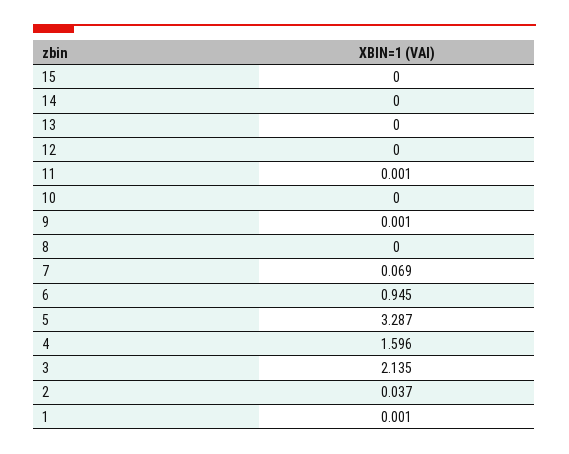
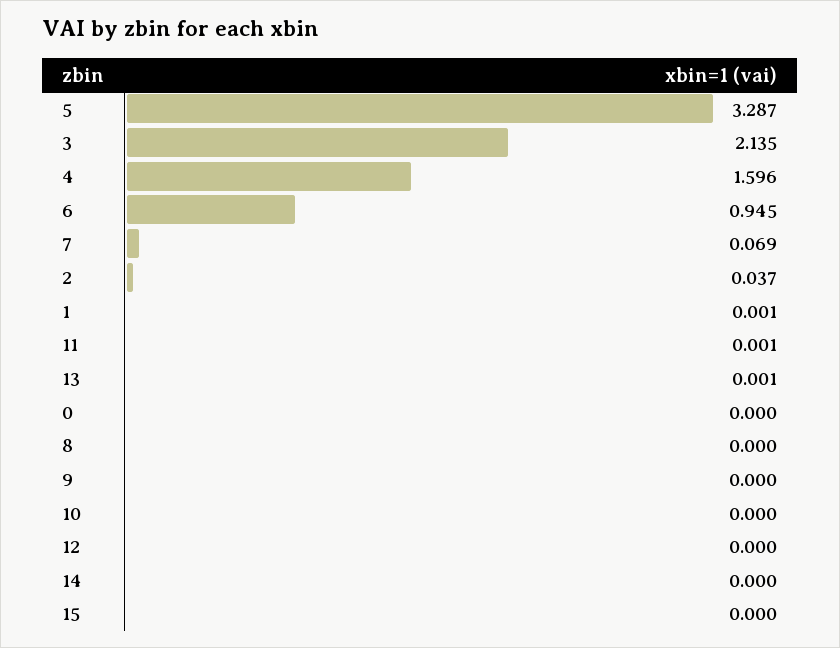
13: 0 -> 0.001
9: 0.001 -> 0
0: none -> 0

